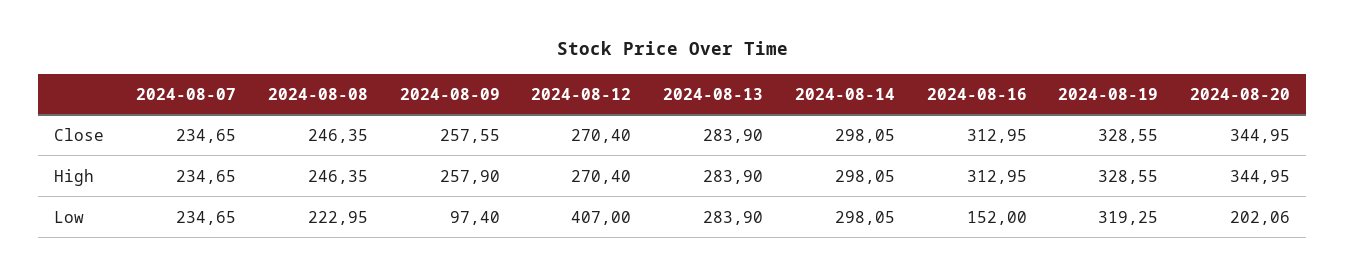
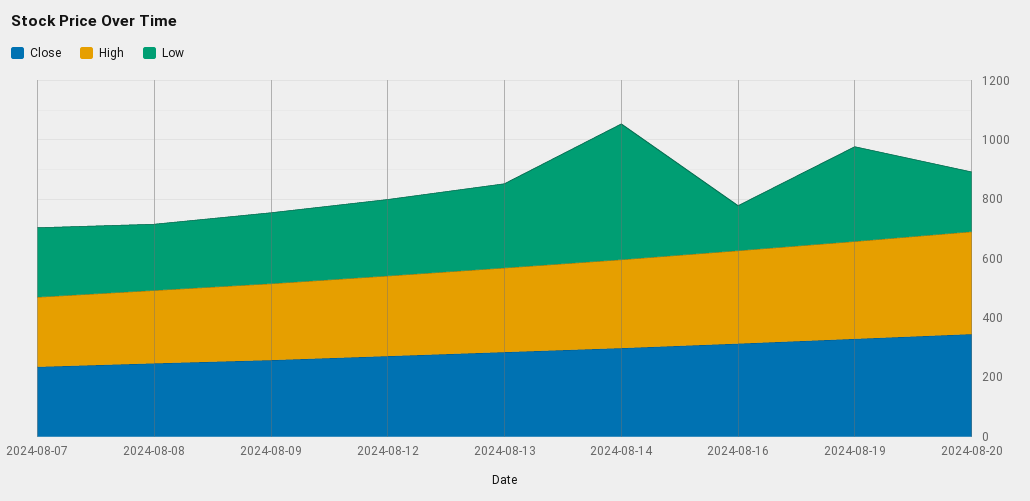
Low, 2024-08-09: 97.4 -> 250
Low, 2024-08-12: 407 -> 250
Low, 2024-08-14: 298.05 -> 450

